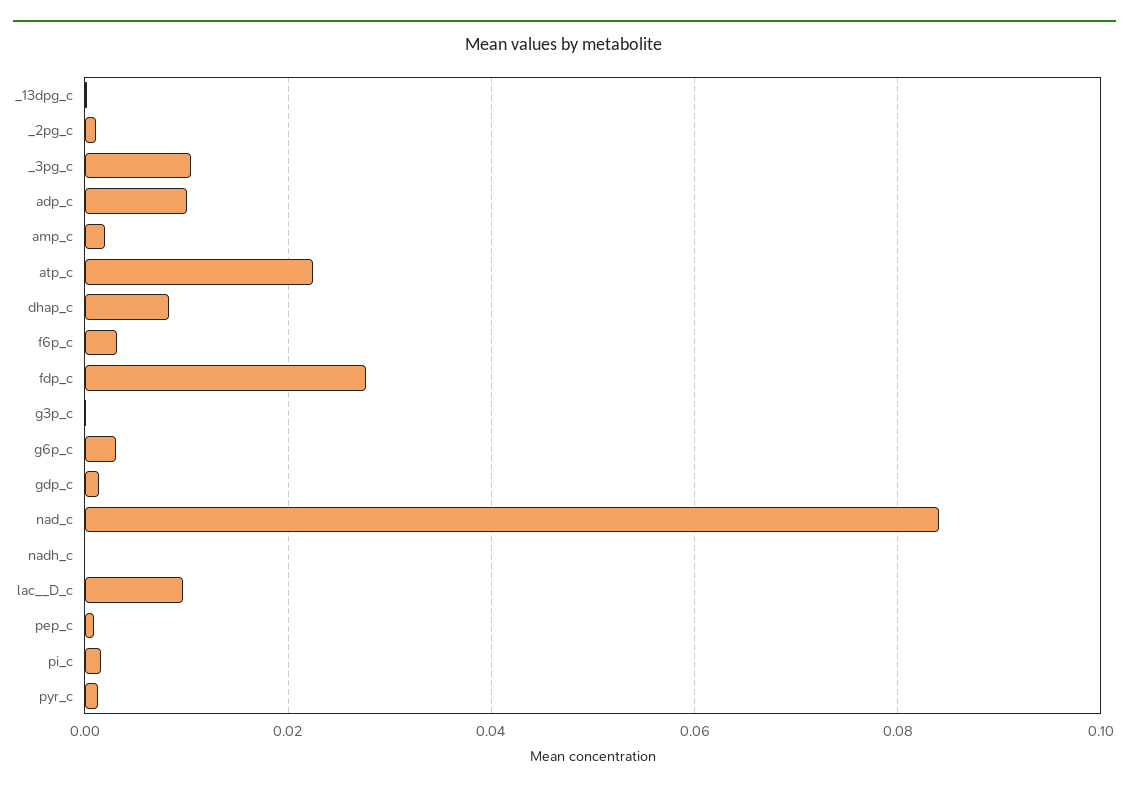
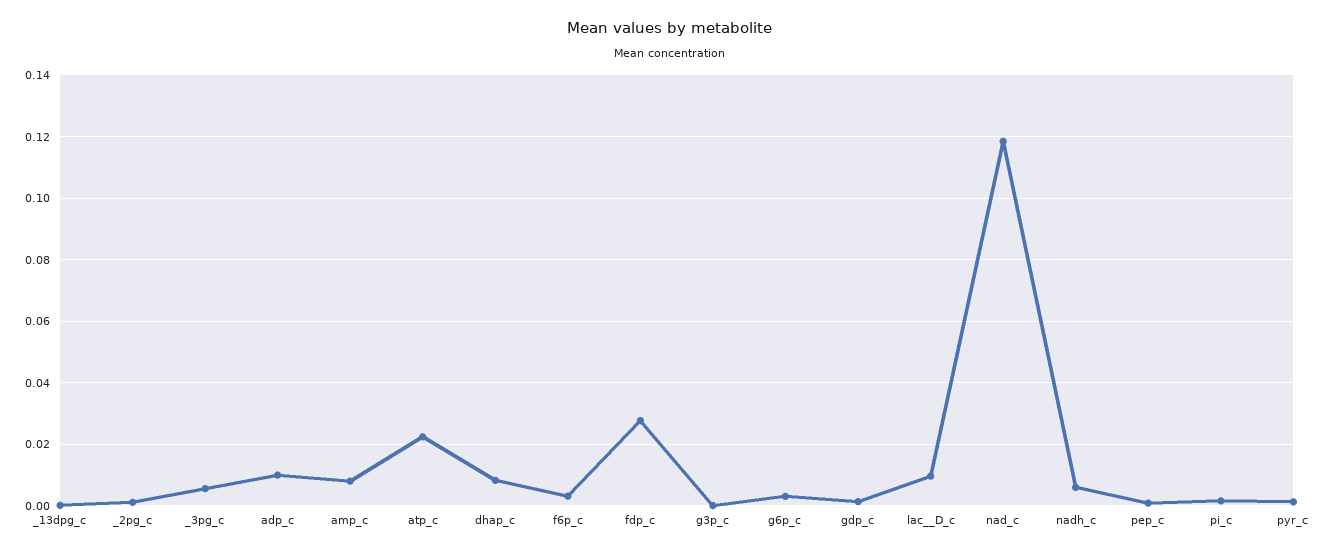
_3pg_c: 0.01 -> 0.006
amp_c: 0.002 -> 0.008
nad_c: 0.084 -> 0.118
nadh_c: 0 -> 0.006

